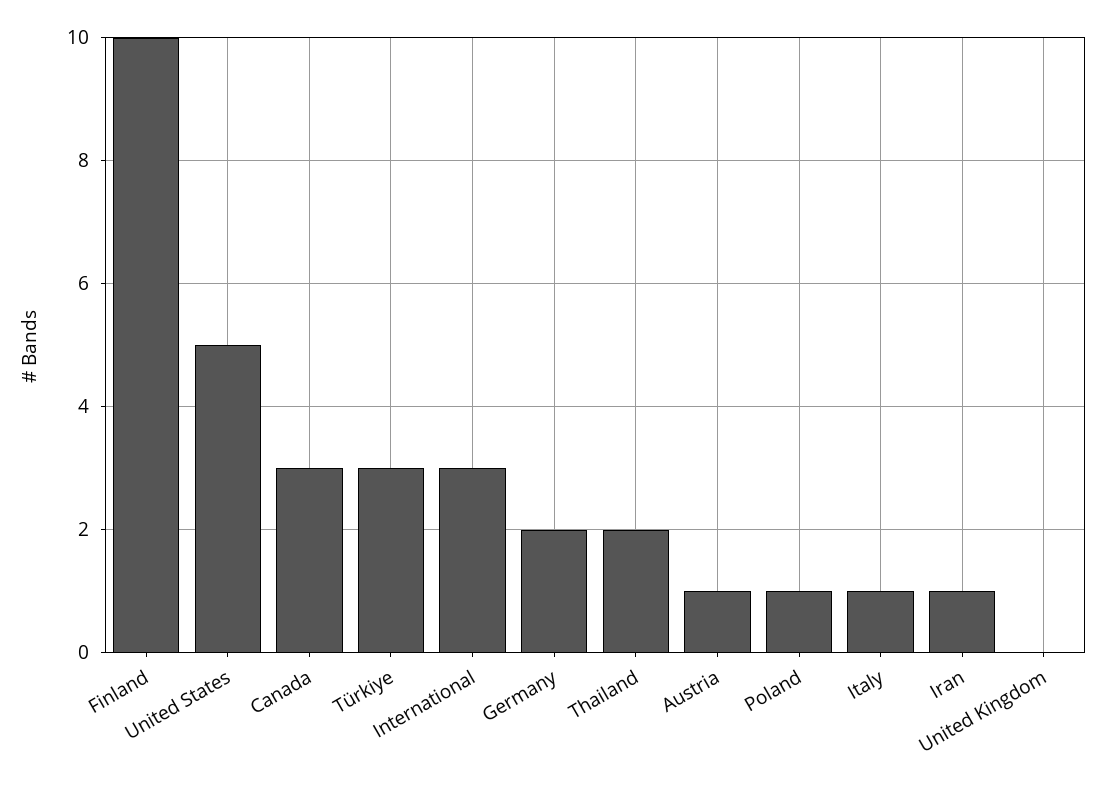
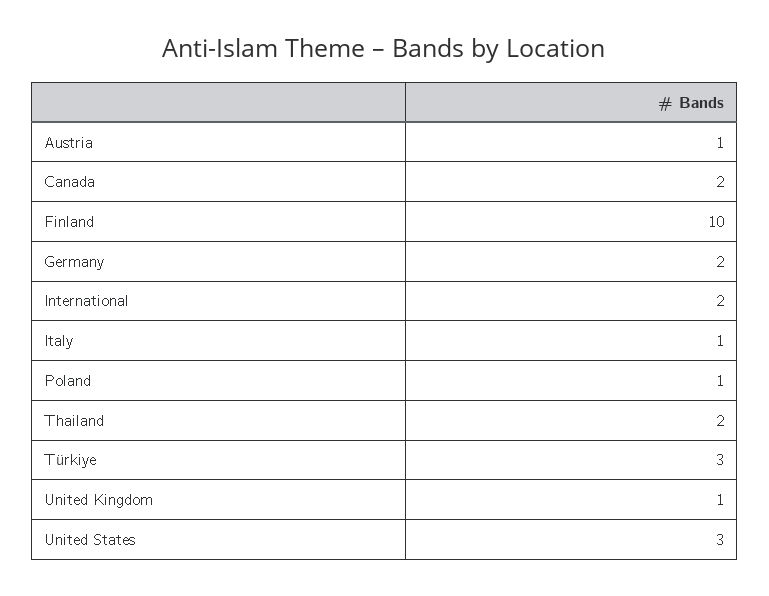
United States: 5 -> 3
Canada: 3 -> 2
International: 3 -> 2
Iran: 1 -> none
United Kingdom: 0 -> 1

